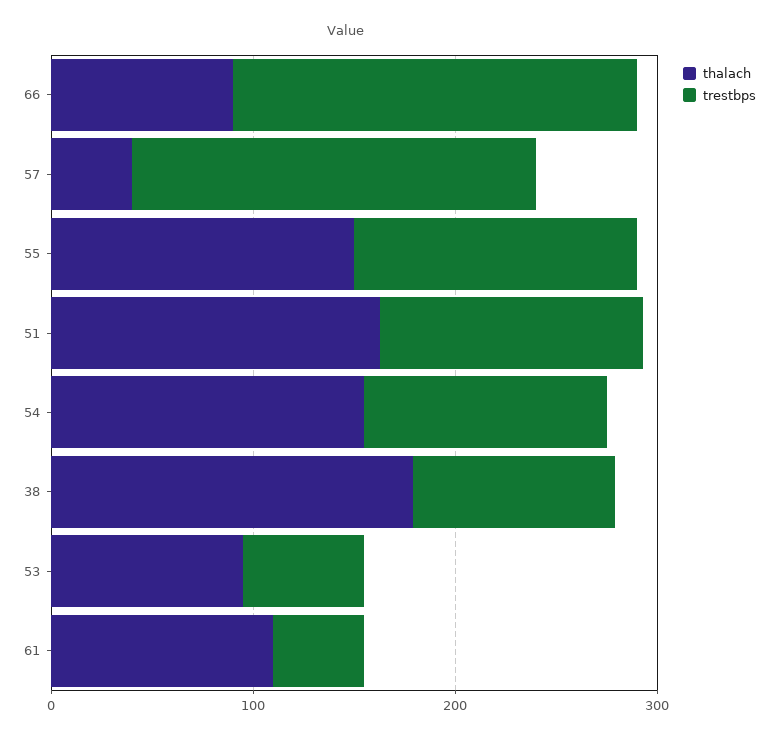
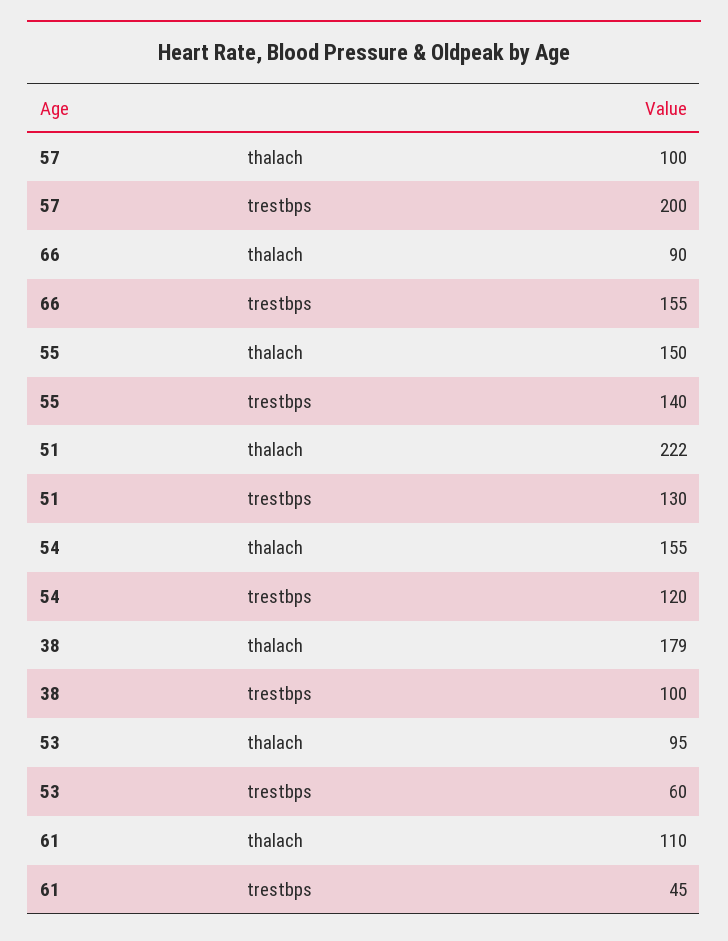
trestbps, 66: 200 -> 155
thalach, 57: 40 -> 100
thalach, 51: 160 -> 222

